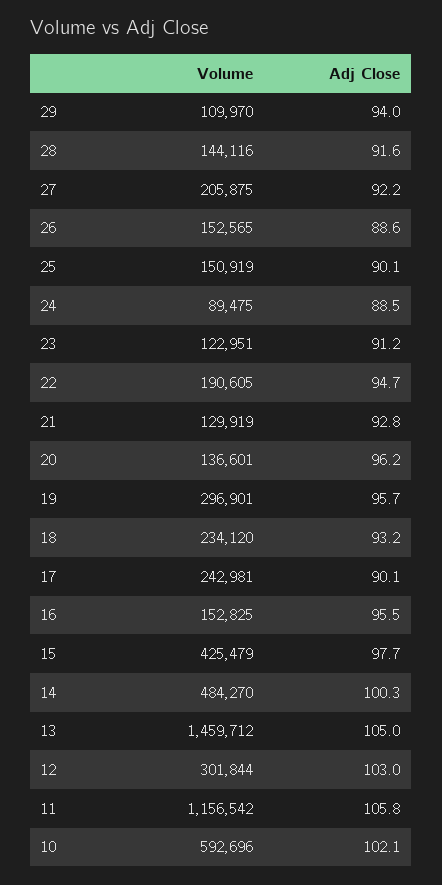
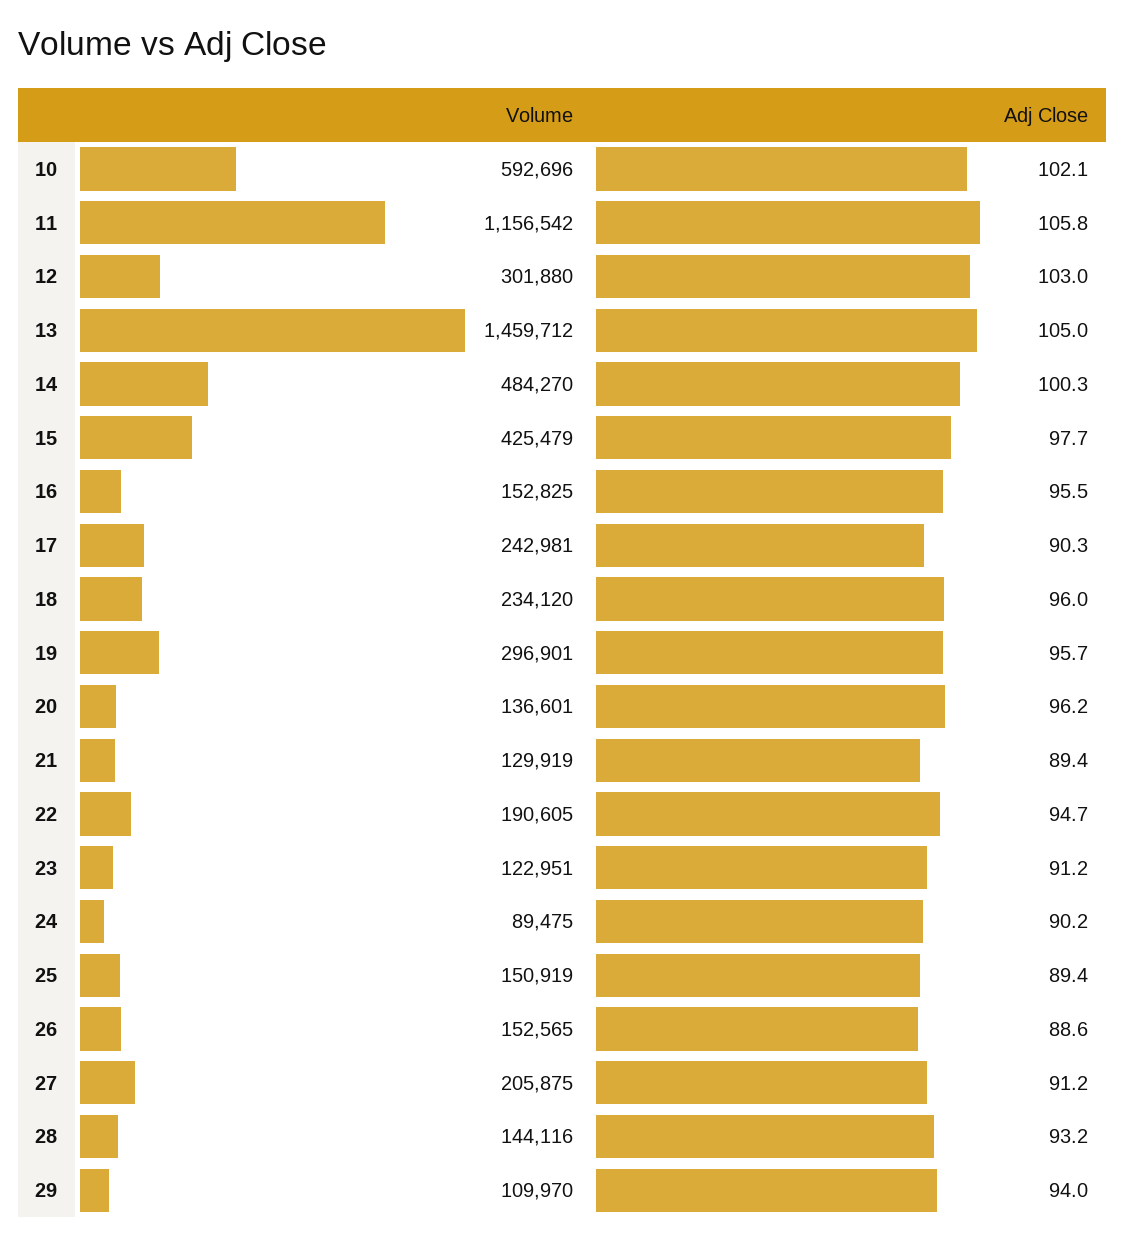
Adj Close, 28: 91.6 -> 93.2
Adj Close, 27: 92.2 -> 91.2
Adj Close, 25: 90.1 -> 89.4
Adj Close, 24: 88.5 -> 90.2
Adj Close, 21: 92.8 -> 89.4
Adj Close, 18: 93.2 -> 96
Adj Close, 17: 90.1 -> 90.3
Volume, 12: 301844 -> 301880

